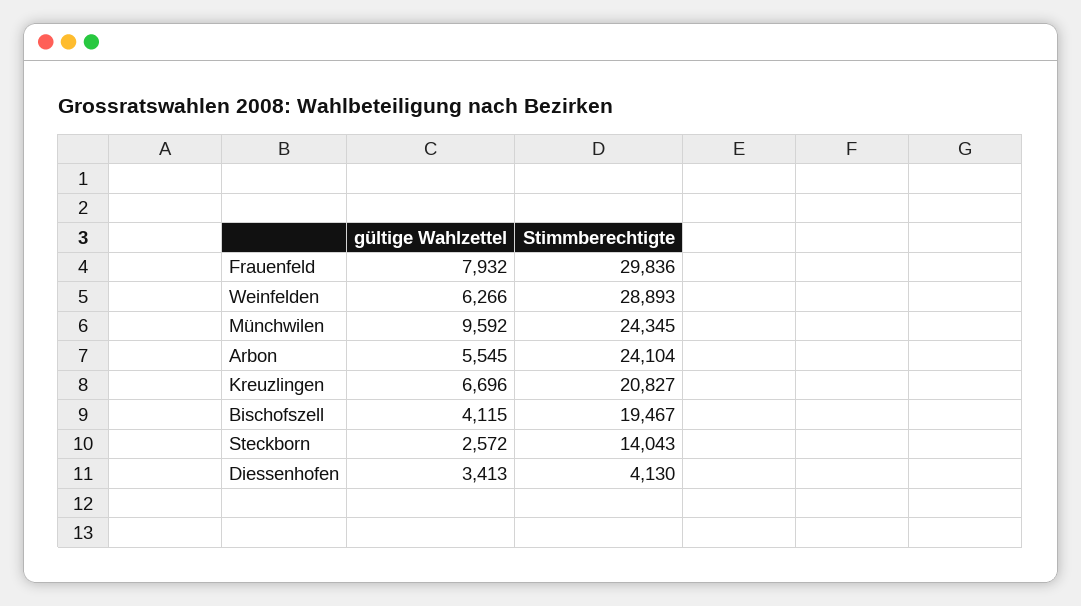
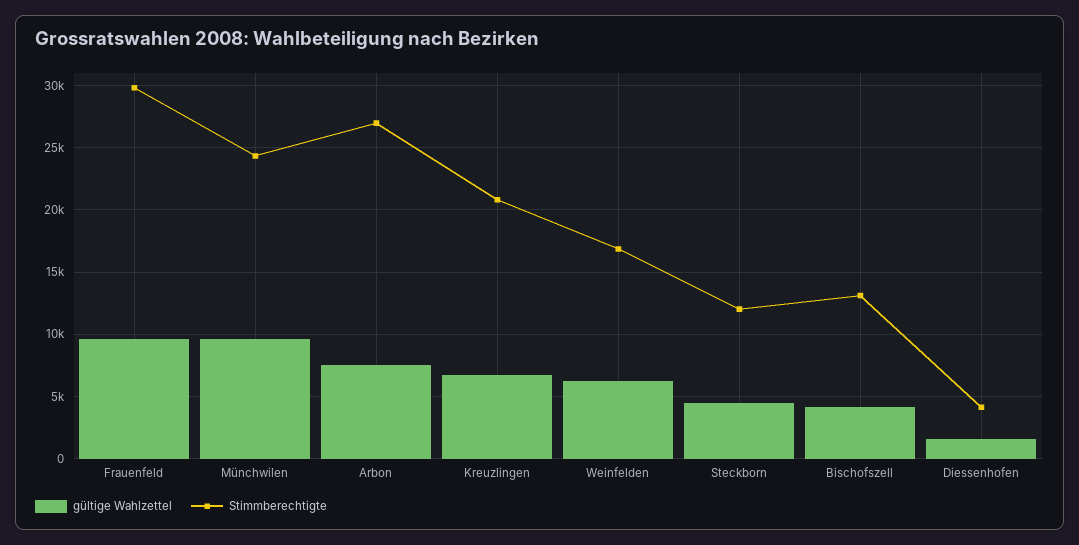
gültige Wahlzettel, Frauenfeld: 7932 -> 9500
Stimmberechtigte, Weinfelden: 28893 -> 17000
gültige Wahlzettel, Arbon: 5545 -> 7500
Stimmberechtigte, Arbon: 24104 -> 27000
Stimmberechtigte, Bischofszell: 19467 -> 13000
gültige Wahlzettel, Steckborn: 2572 -> 4500
Stimmberechtigte, Steckborn: 14043 -> 12000
gültige Wahlzettel, Diessenhofen: 3413 -> 1500

